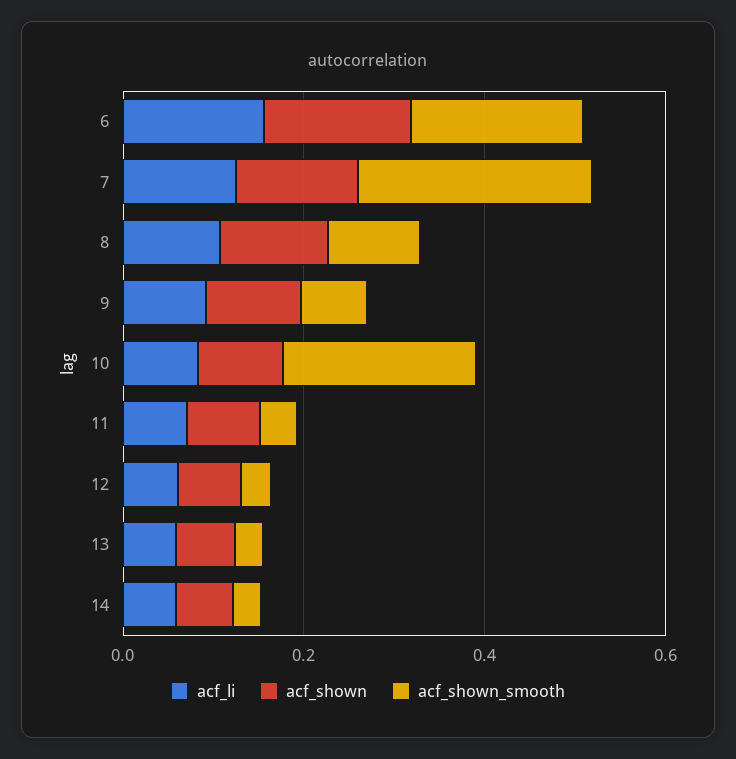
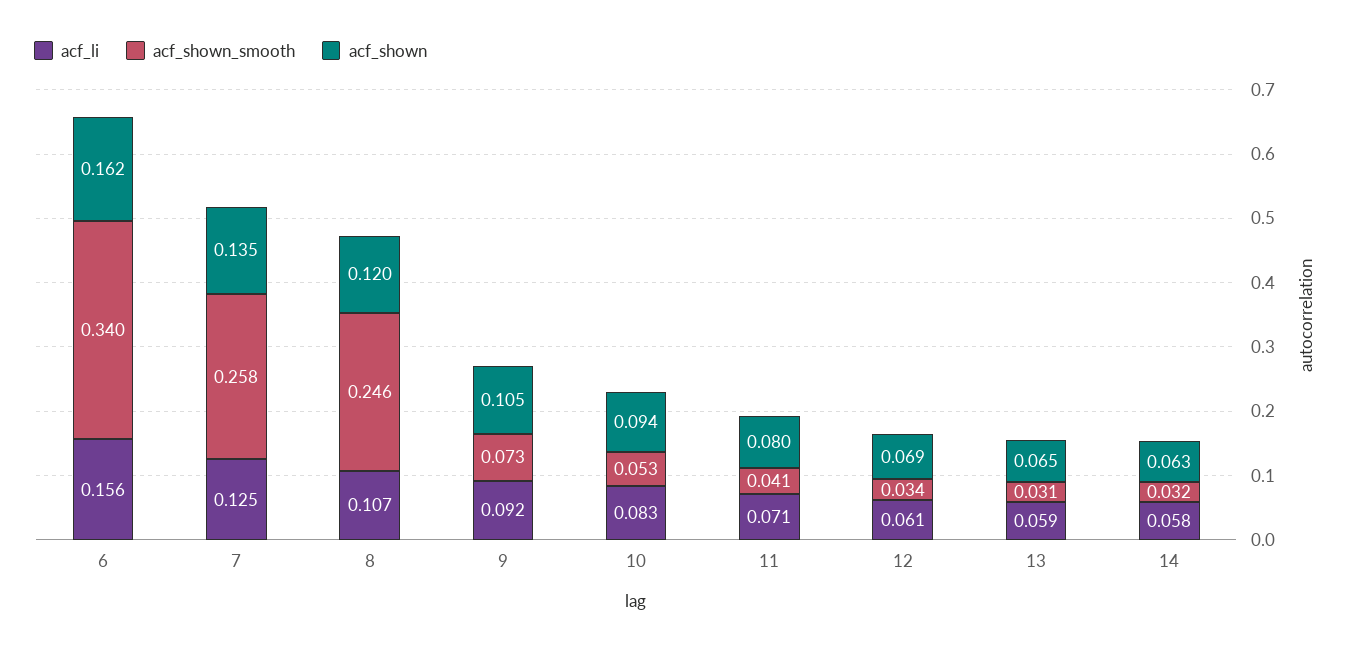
acf_shown_smooth, 6: 0.2 -> 0.34
acf_shown_smooth, 8: 0.1 -> 0.246
acf_shown_smooth, 10: 0.2 -> 0.053

